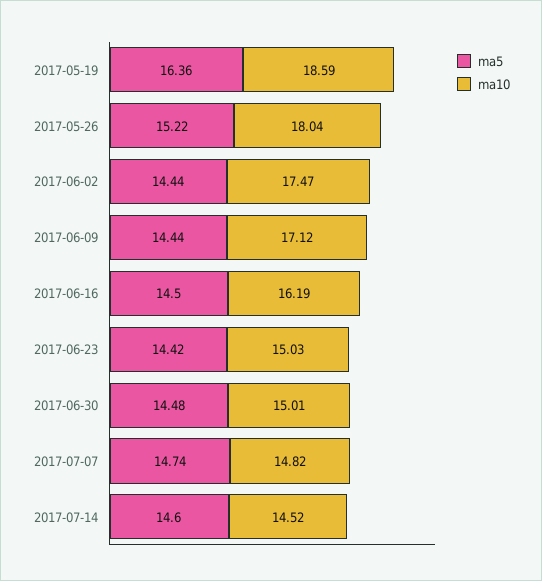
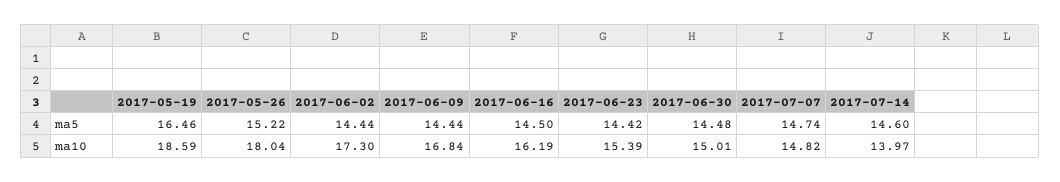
ma5, 2017-05-19: 16.36 -> 16.46
ma10, 2017-06-02: 17.47 -> 17.3
ma10, 2017-06-09: 17.12 -> 16.84
ma10, 2017-06-23: 15.03 -> 15.39
ma10, 2017-07-14: 14.52 -> 13.97

